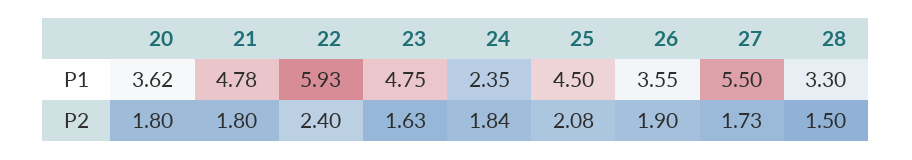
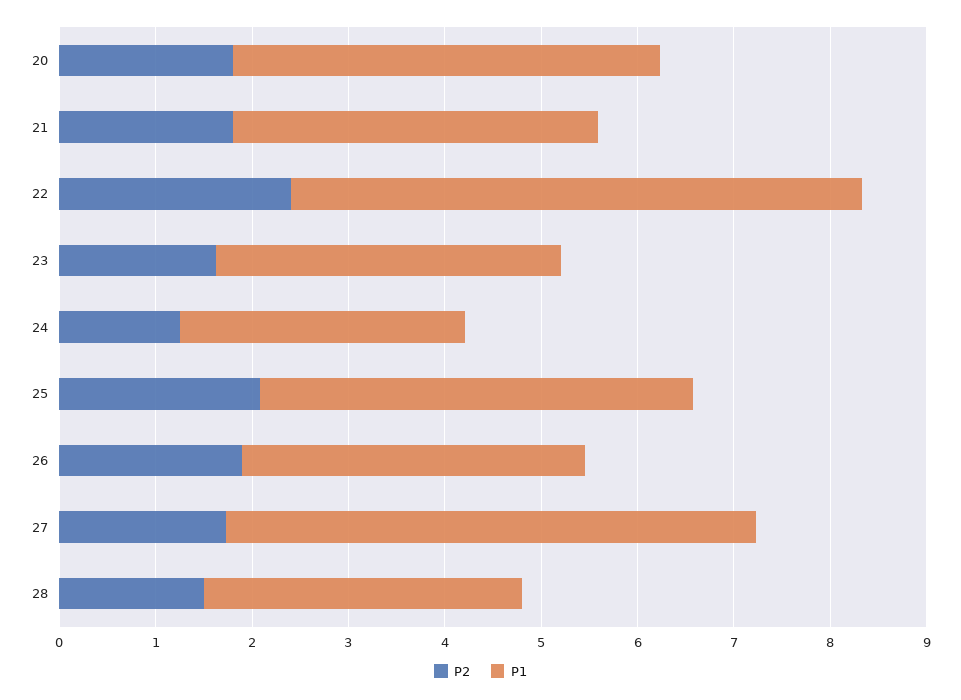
P1, 20: 3.62 -> 4.4
P1, 21: 4.78 -> 3.8
P1, 23: 4.75 -> 3.6
P1, 24: 2.35 -> 3
P2, 24: 1.84 -> 1.2

